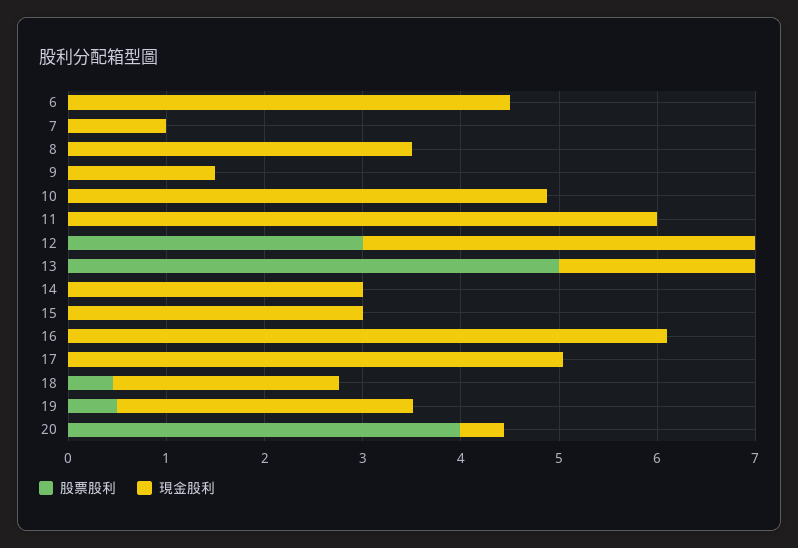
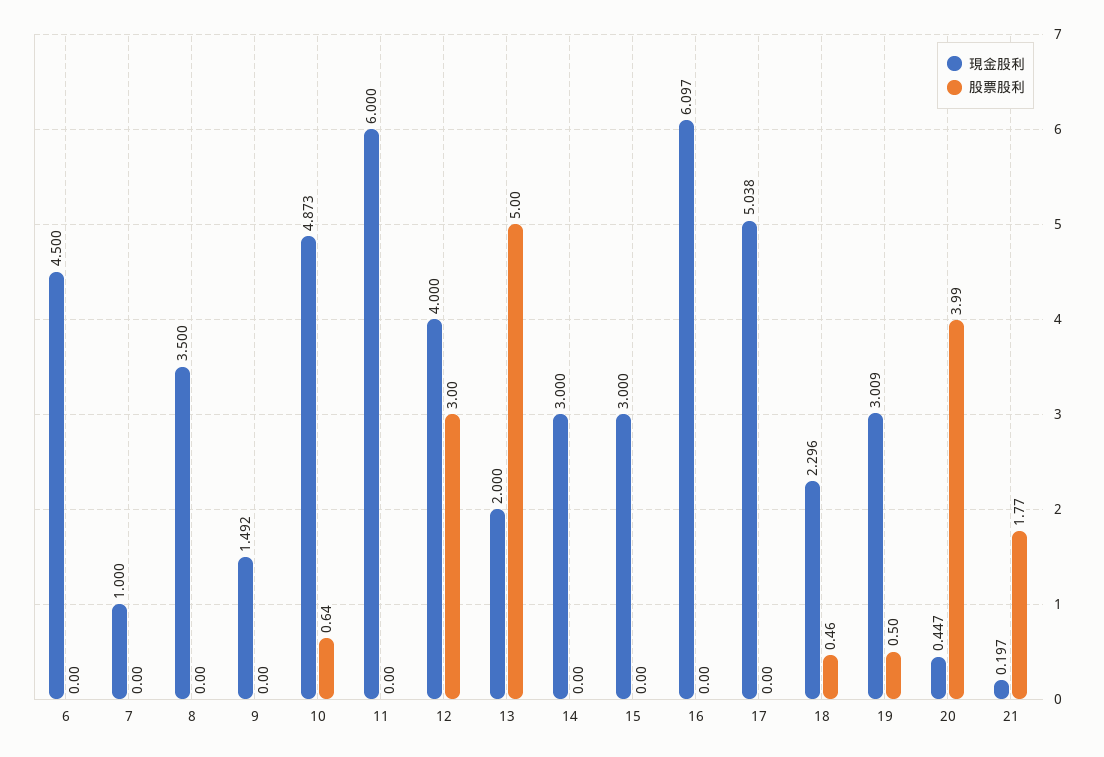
股票股利, 10: 0 -> 0.64
現金股利, 21: none -> 0.197
股票股利, 21: none -> 1.77

